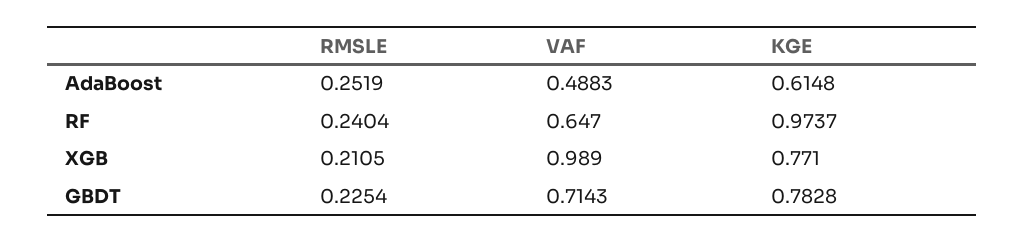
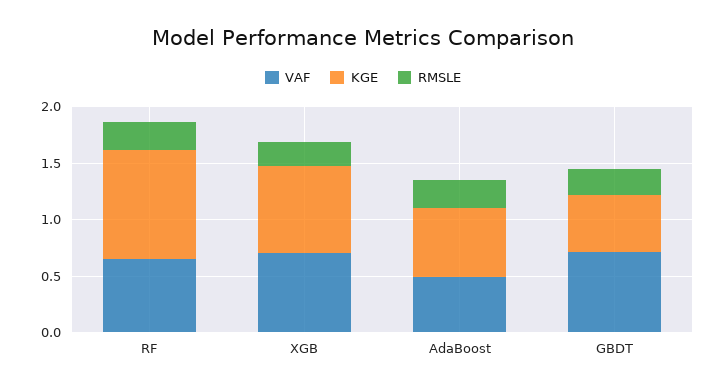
VAF, XGB: 0.989 -> 0.7
KGE, GBDT: 0.7828 -> 0.5

